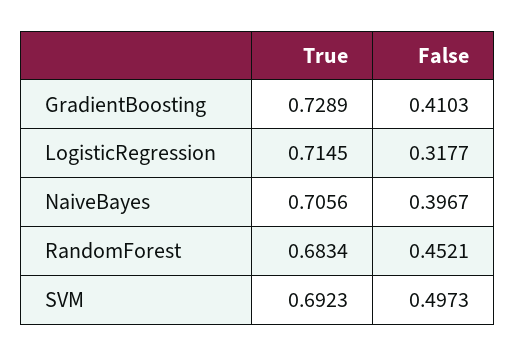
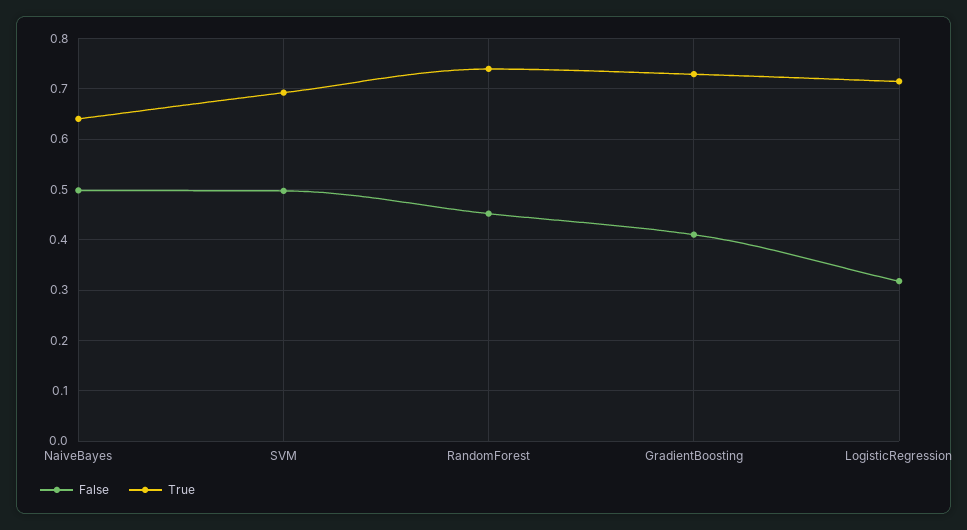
True, NaiveBayes: 0.7056 -> 0.64
False, NaiveBayes: 0.3967 -> 0.5
True, RandomForest: 0.6834 -> 0.74

